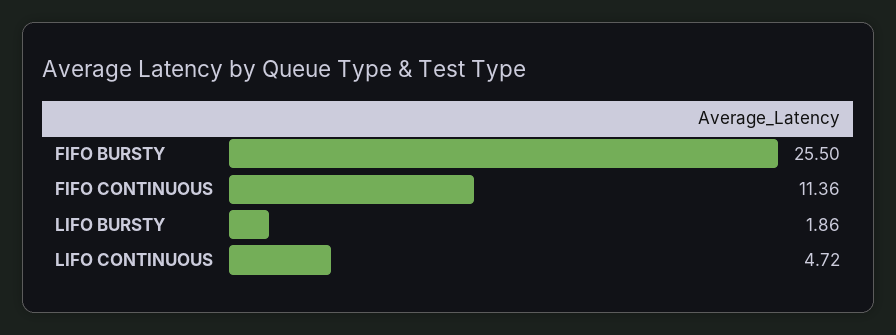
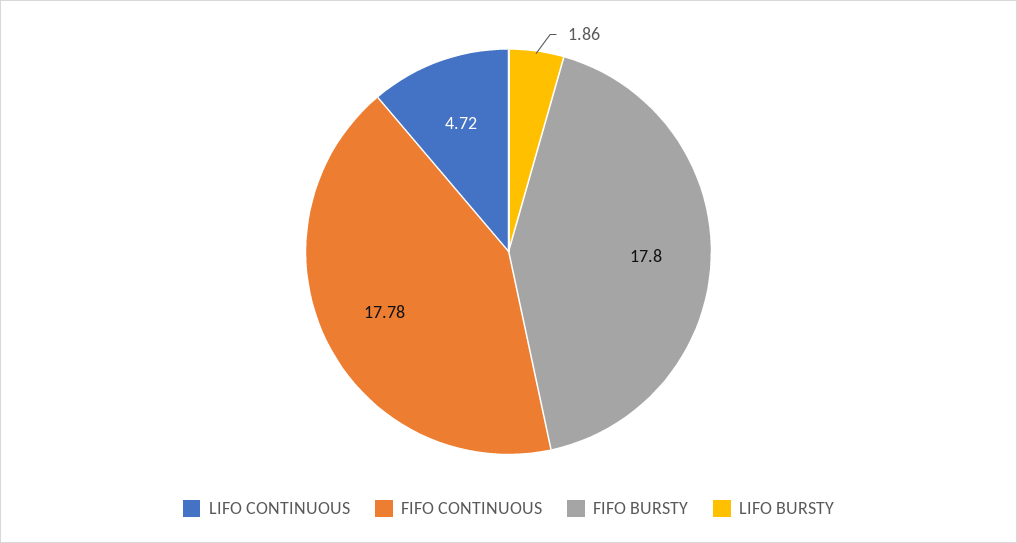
FIFO BURSTY: 25.5 -> 17.8
FIFO CONTINUOUS: 11.36 -> 17.78

